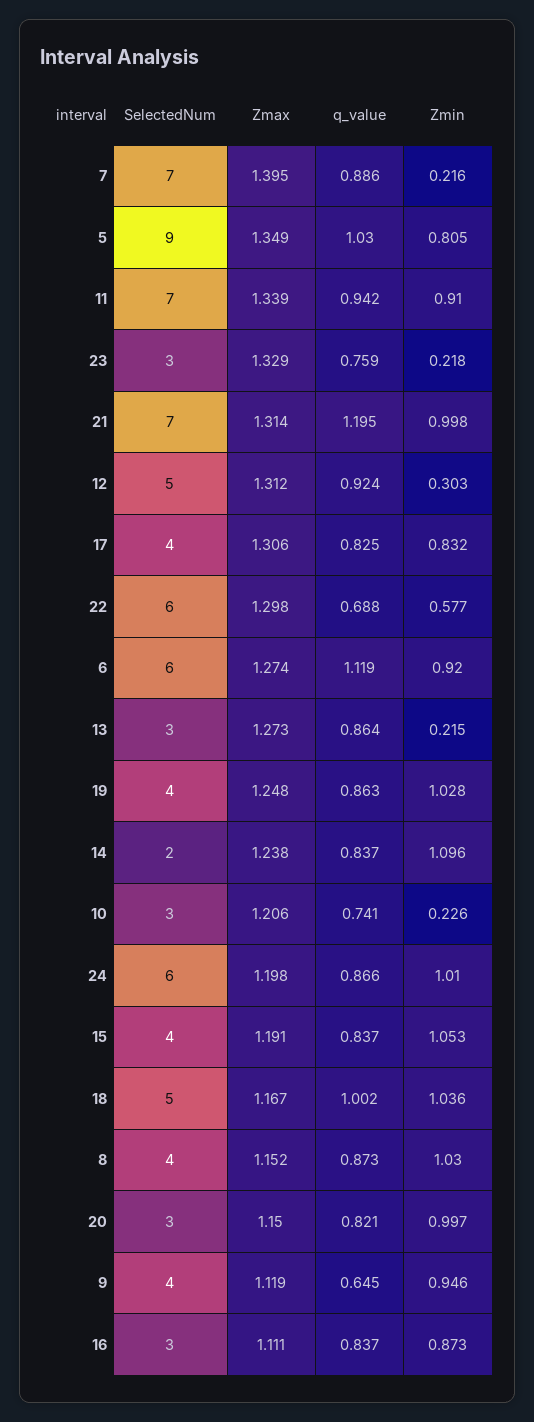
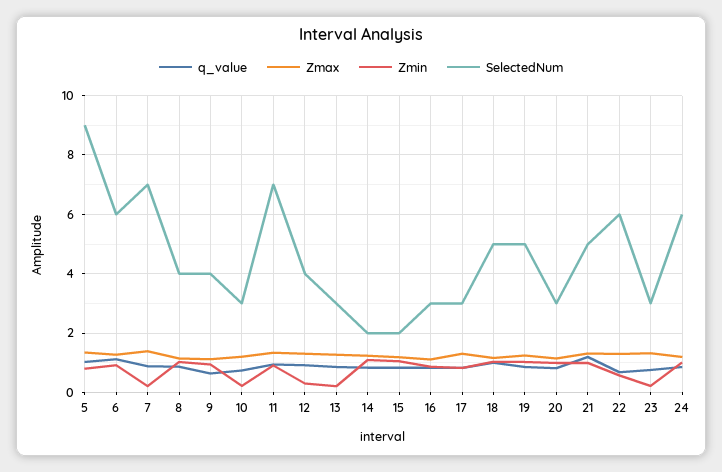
SelectedNum, 21: 7 -> 5
SelectedNum, 12: 5 -> 4
SelectedNum, 17: 4 -> 3
SelectedNum, 19: 4 -> 5
SelectedNum, 15: 4 -> 2

